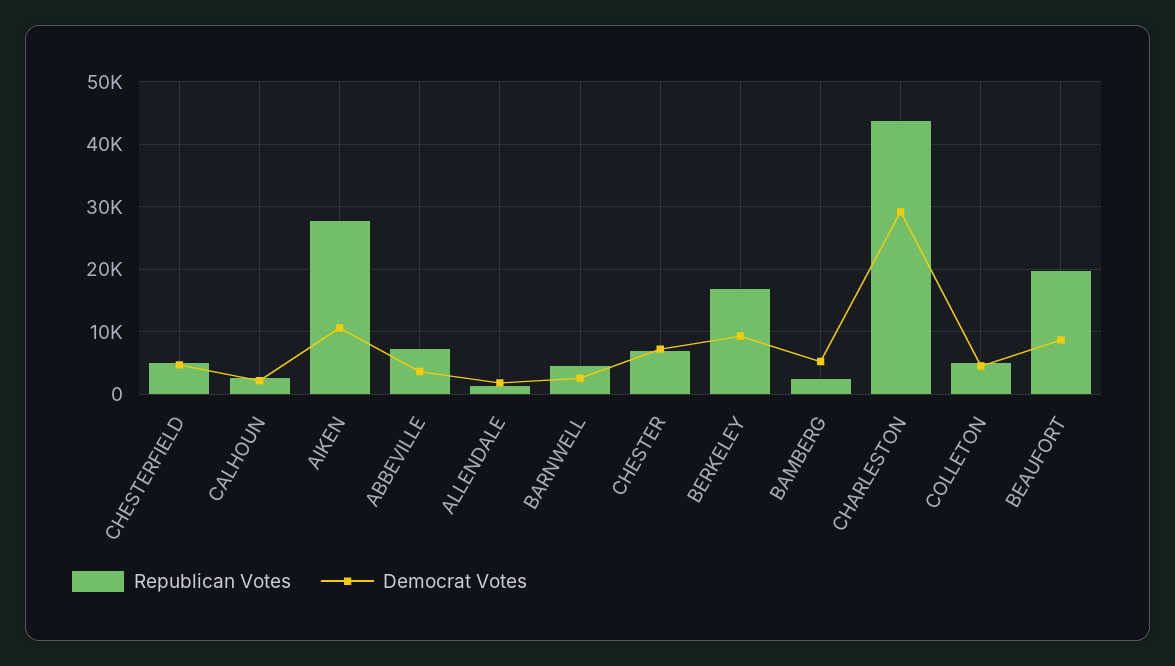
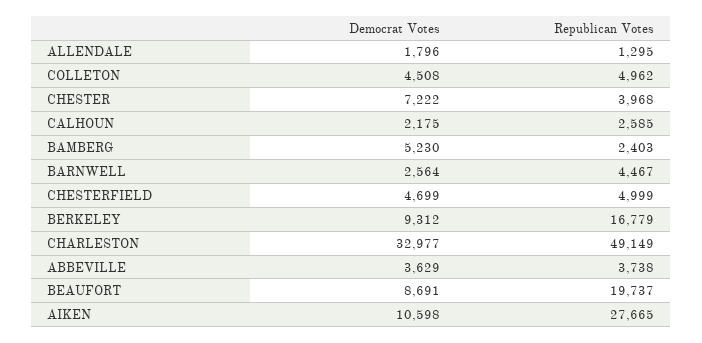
Republican Votes, ABBEVILLE: 7000 -> 3738
Republican Votes, CHESTER: 7000 -> 3968
Republican Votes, CHARLESTON: 44000 -> 49149
Democrat Votes, CHARLESTON: 29000 -> 32977

